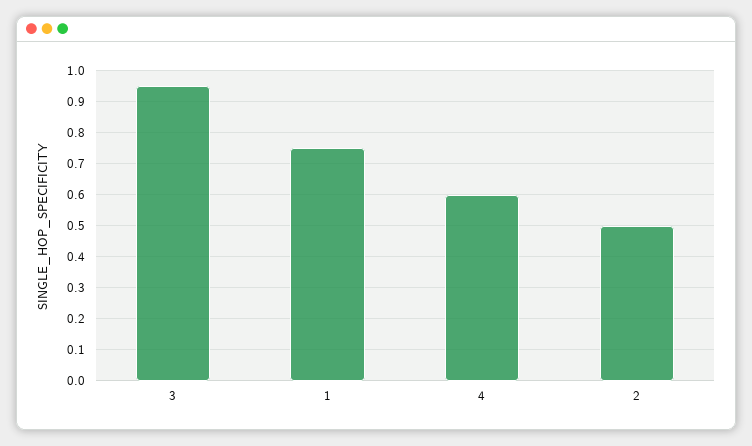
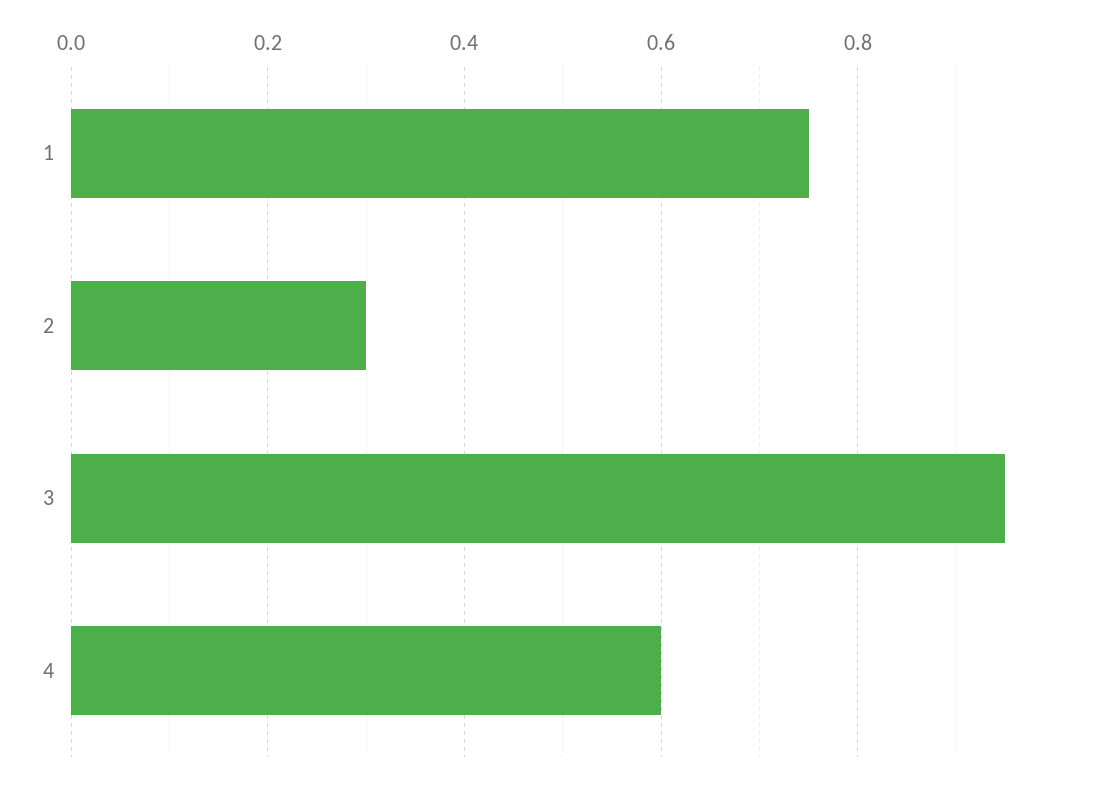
2: 0.5 -> 0.3

